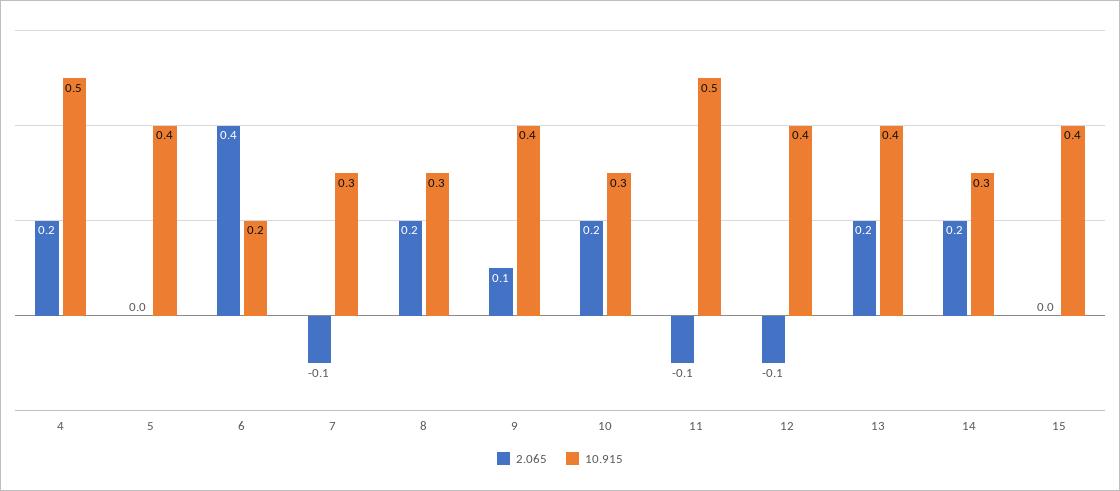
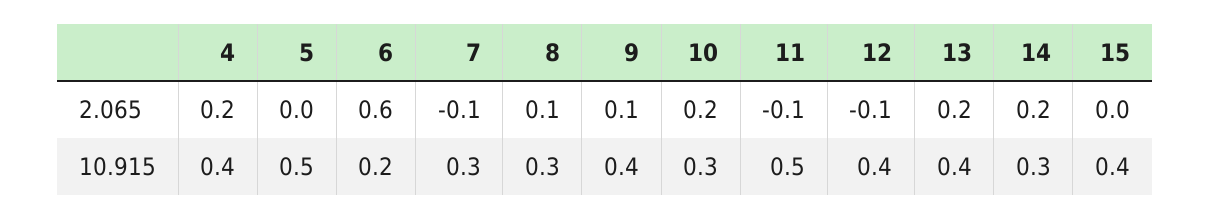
10.915, 4: 0.5 -> 0.4
10.915, 5: 0.4 -> 0.5
2.065, 6: 0.4 -> 0.6
2.065, 8: 0.2 -> 0.1

